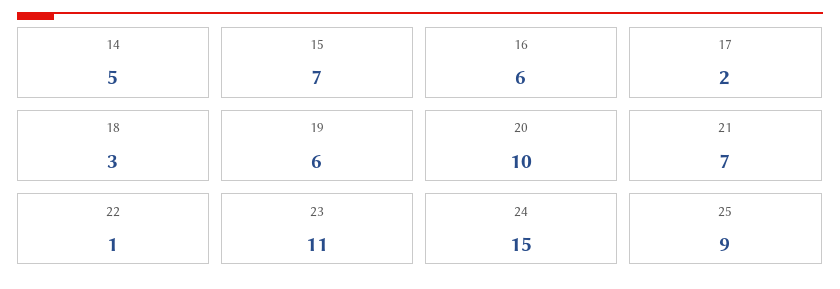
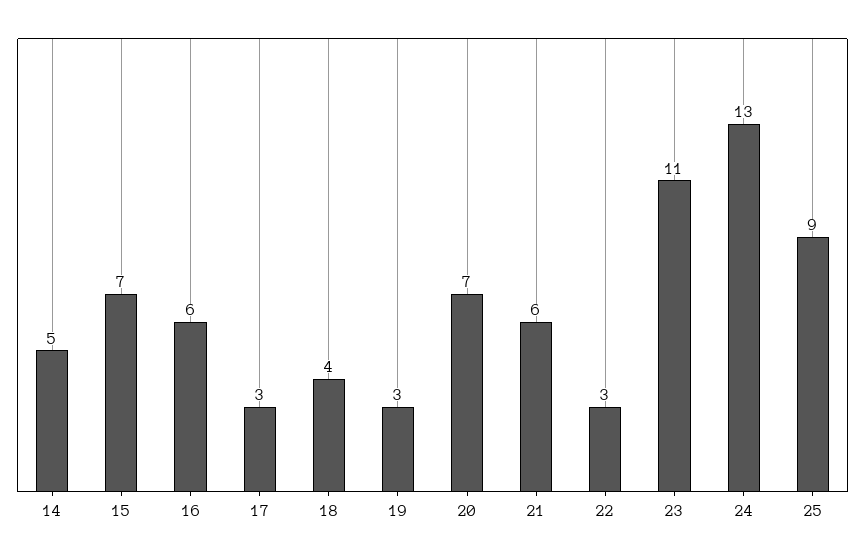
17: 2 -> 3
18: 3 -> 4
19: 6 -> 3
20: 10 -> 7
21: 7 -> 6
22: 1 -> 3
24: 15 -> 13

